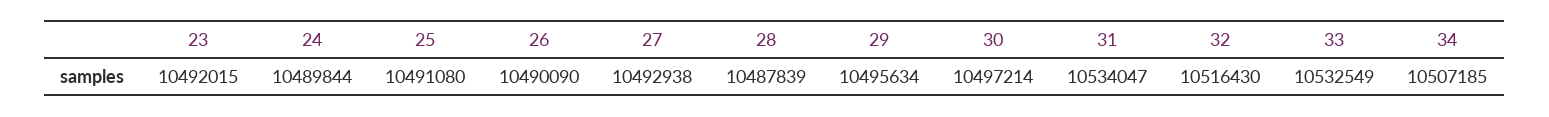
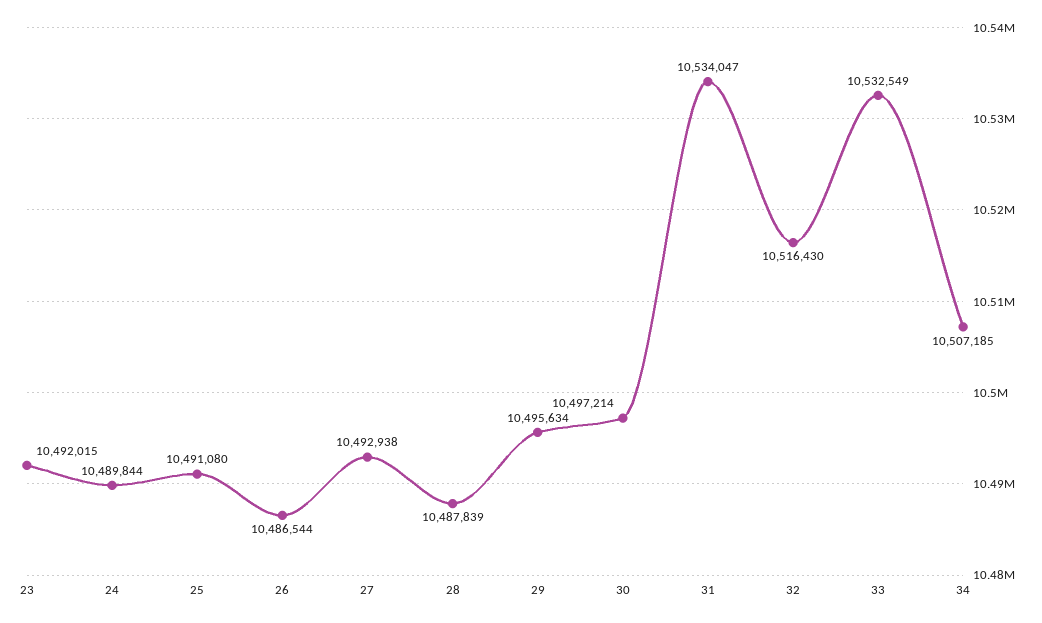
26: 10490090 -> 10486544

